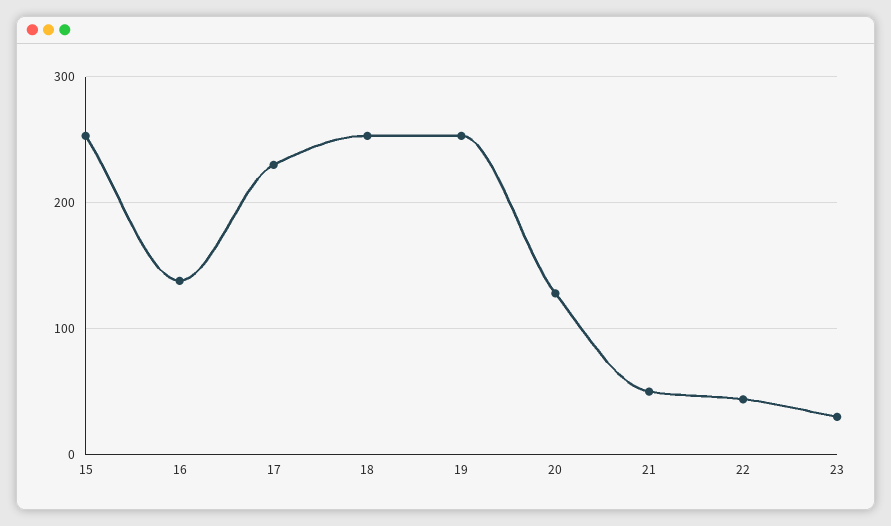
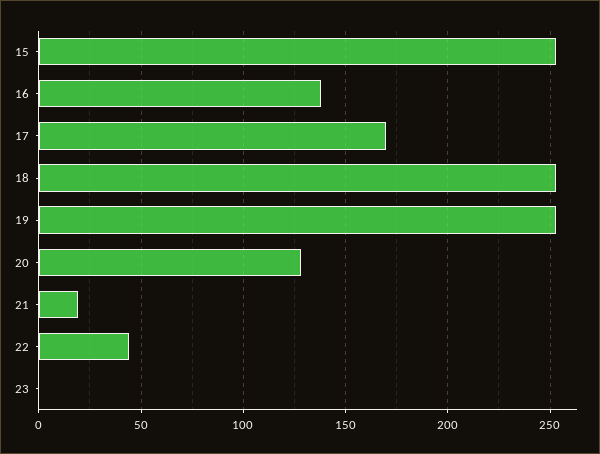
17: 230 -> 170
21: 50 -> 20
23: 30 -> 0

